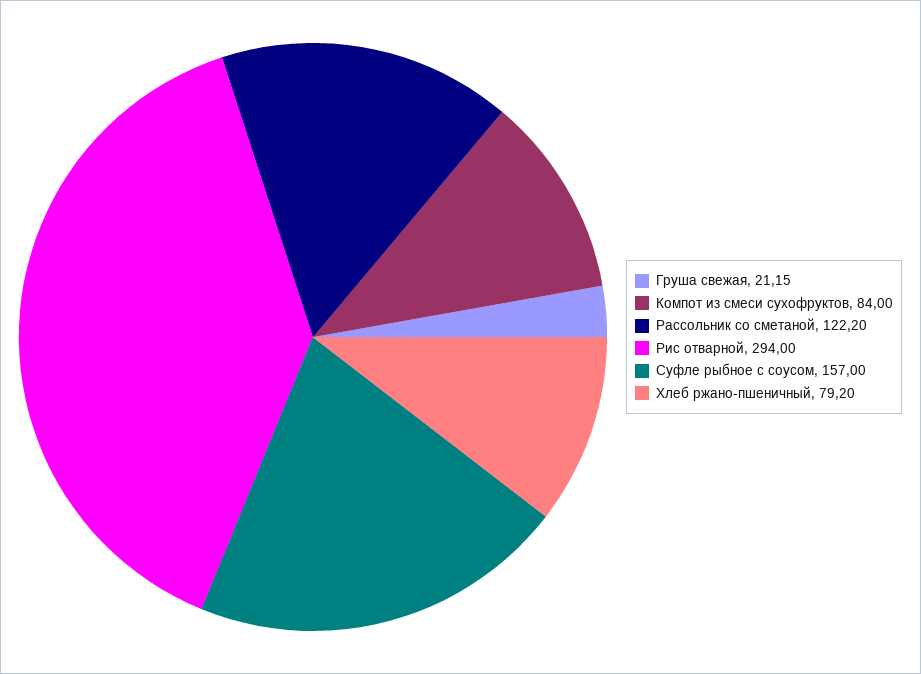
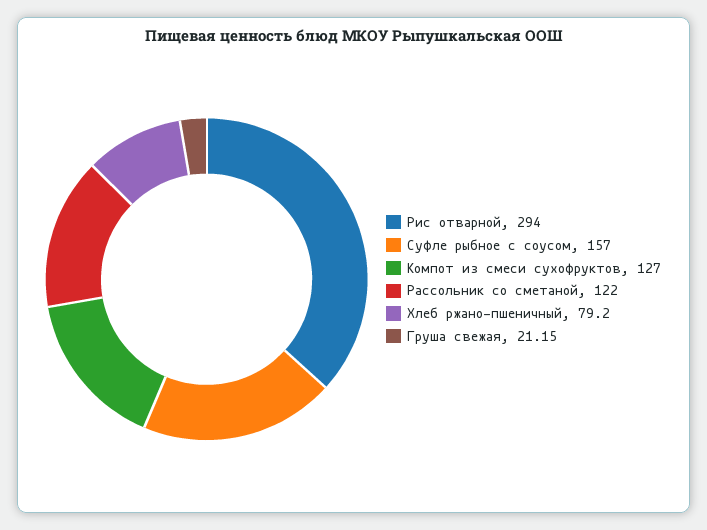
Компот из смеси сухофруктов: 84 -> 127
Рассольник со сметаной: 122.2 -> 122

